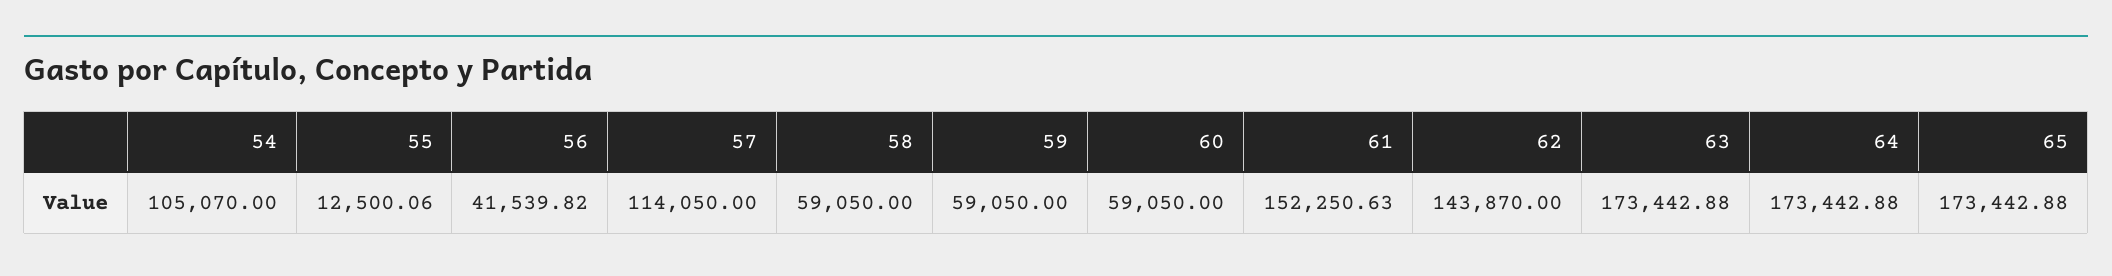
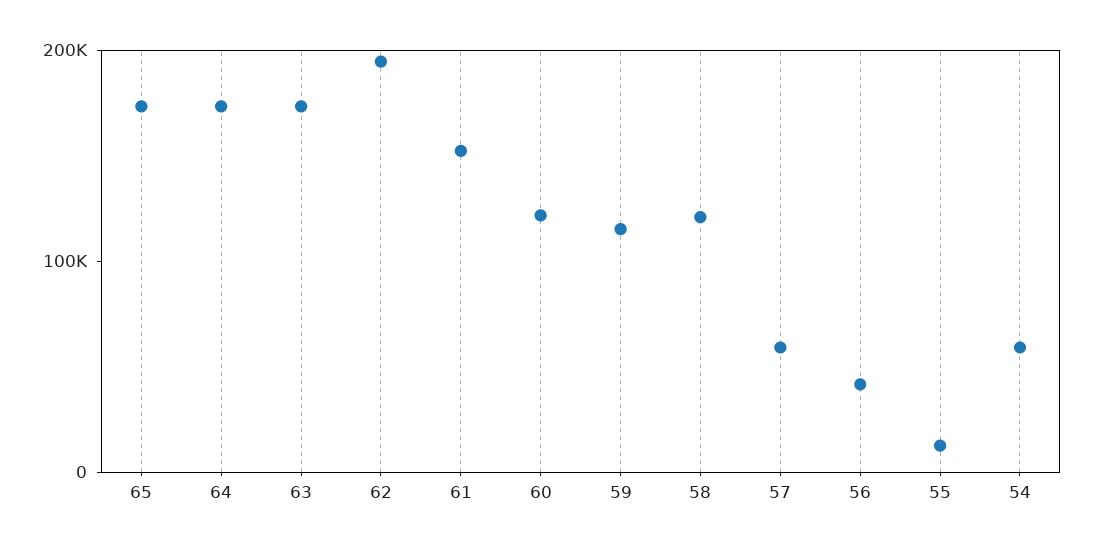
54: 105070 -> 60000
57: 114050 -> 60000
58: 59050 -> 120000
59: 59050 -> 120000
60: 59050 -> 120000
62: 143870 -> 200000

